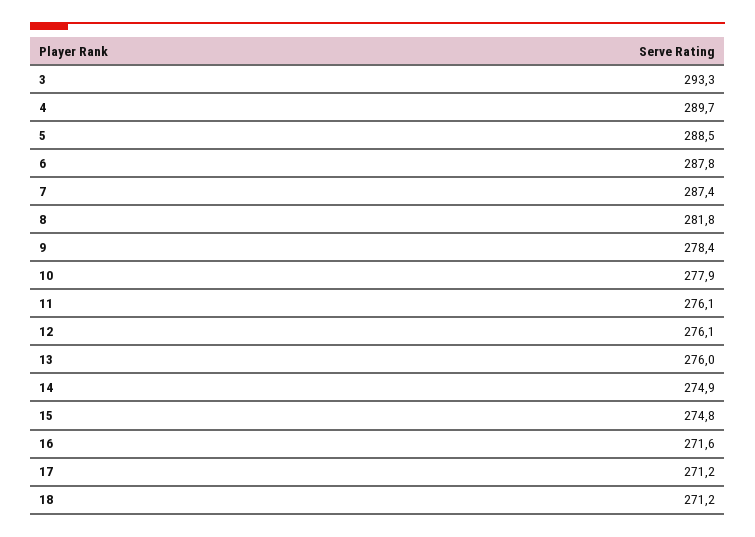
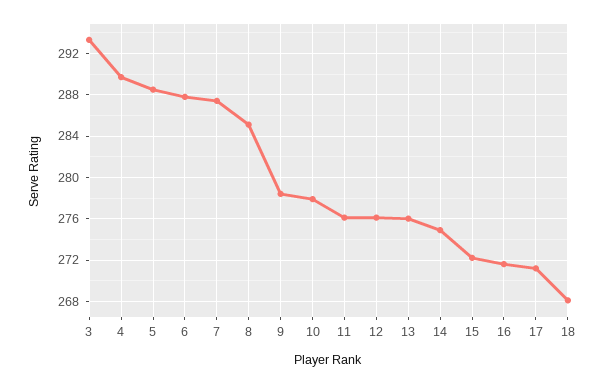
8: 281.8 -> 285
15: 274.8 -> 272
18: 271.2 -> 268

